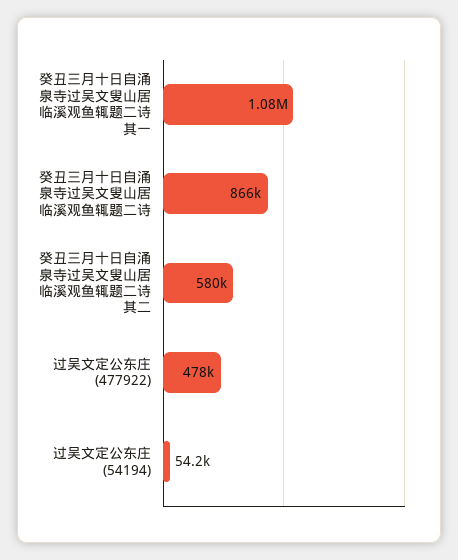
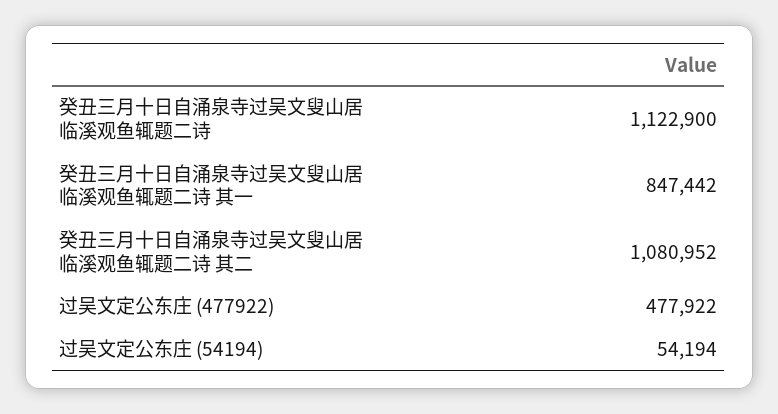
癸丑三月十日自涌泉寺过吴文叟山居临溪观鱼辄题二诗 其一: 1080000 -> 847442
癸丑三月十日自涌泉寺过吴文叟山居临溪观鱼辄题二诗: 866000 -> 1122900
癸丑三月十日自涌泉寺过吴文叟山居临溪观鱼辄题二诗 其二: 580000 -> 1080952

